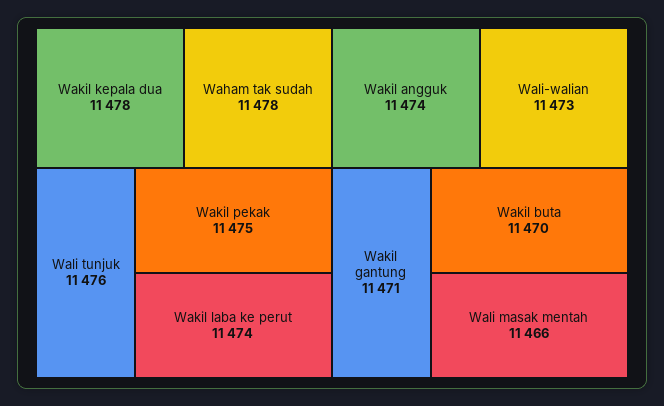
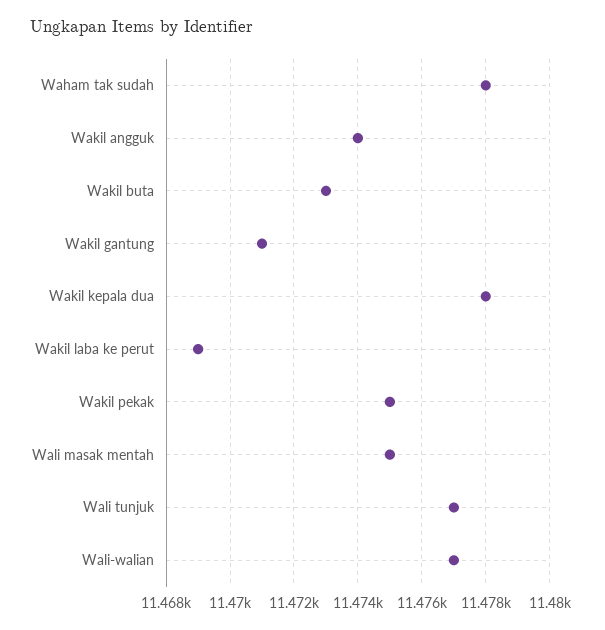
Wali tunjuk: 11476 -> 11477
Wakil laba ke perut: 11474 -> 11469
Wali-walian: 11473 -> 11477
Wakil buta: 11470 -> 11473
Wali masak mentah: 11466 -> 11475

